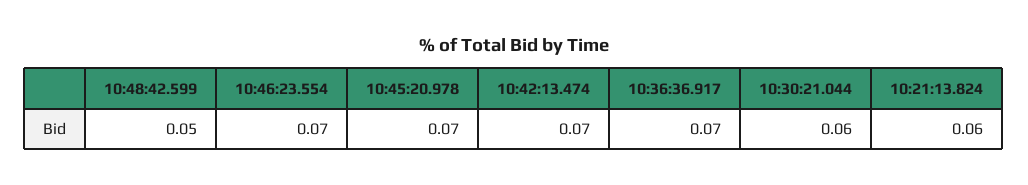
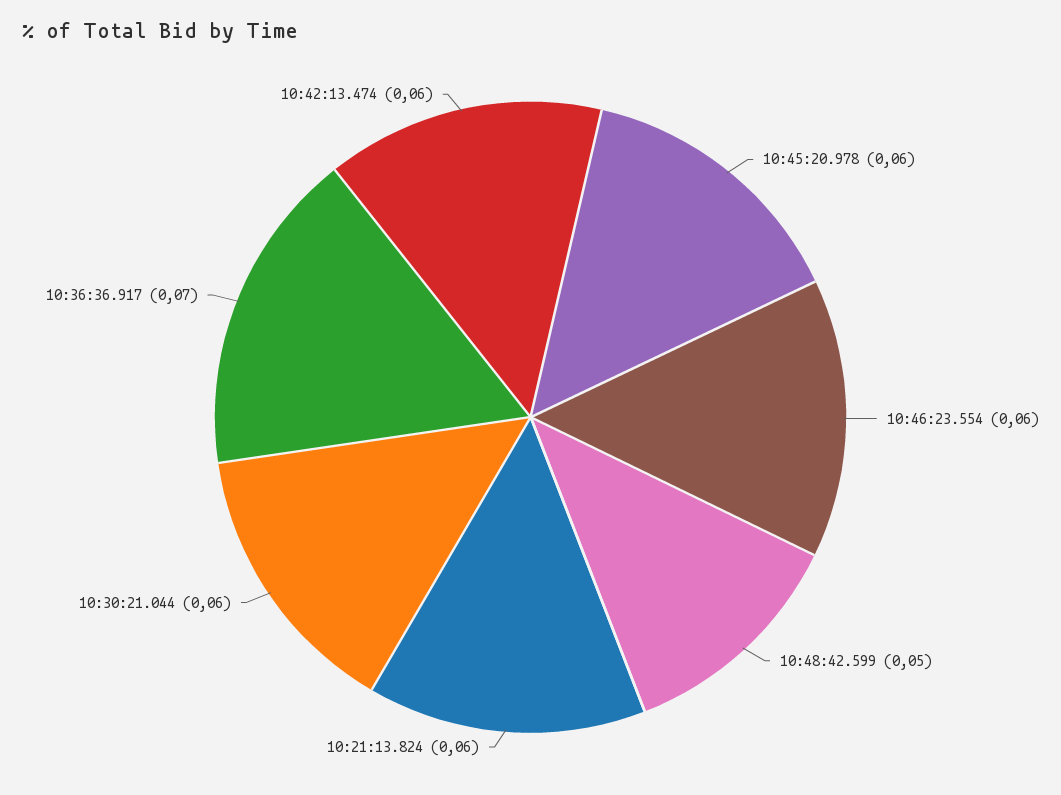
10:46:23.554: 0.07 -> 0.06
10:45:20.978: 0.07 -> 0.06
10:42:13.474: 0.07 -> 0.06

